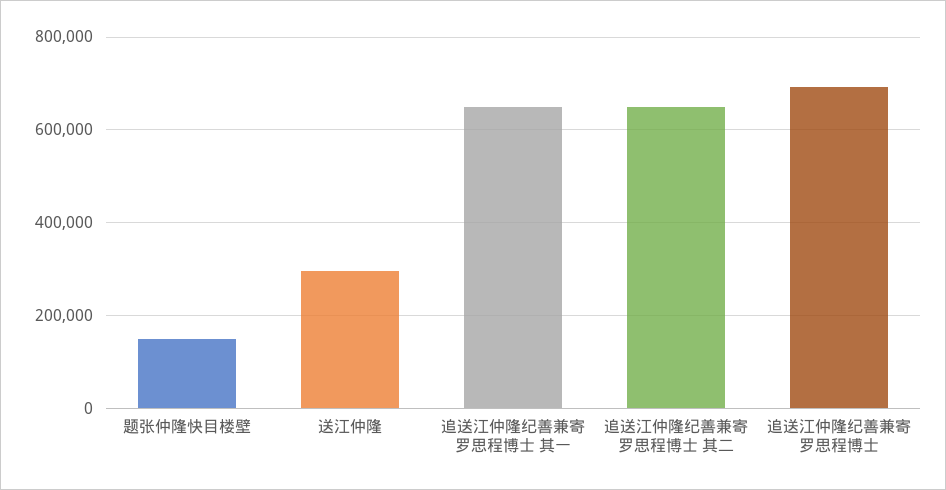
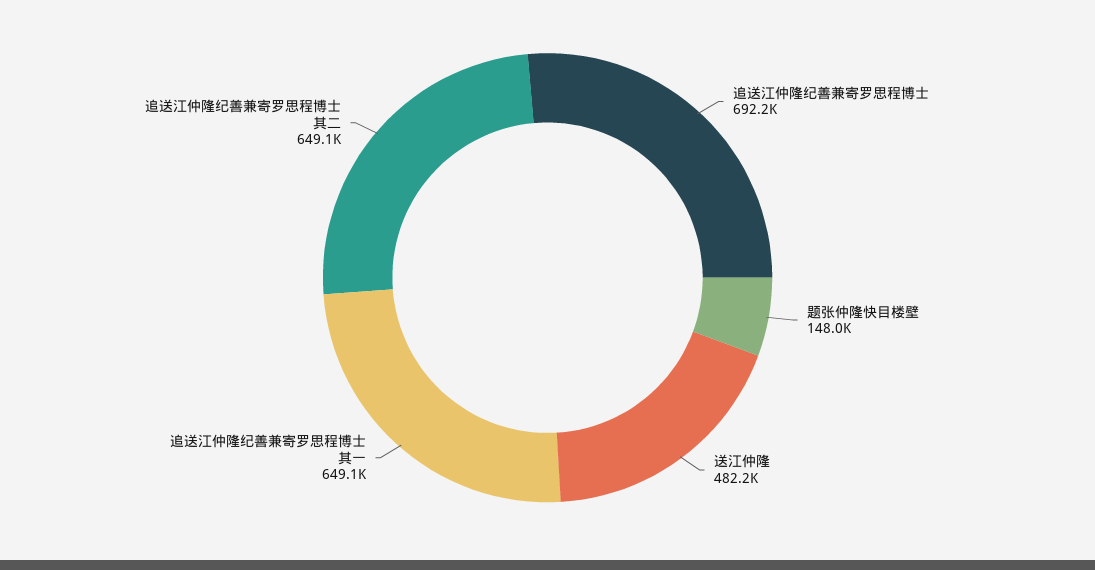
送江仲隆: 300000 -> 482200

